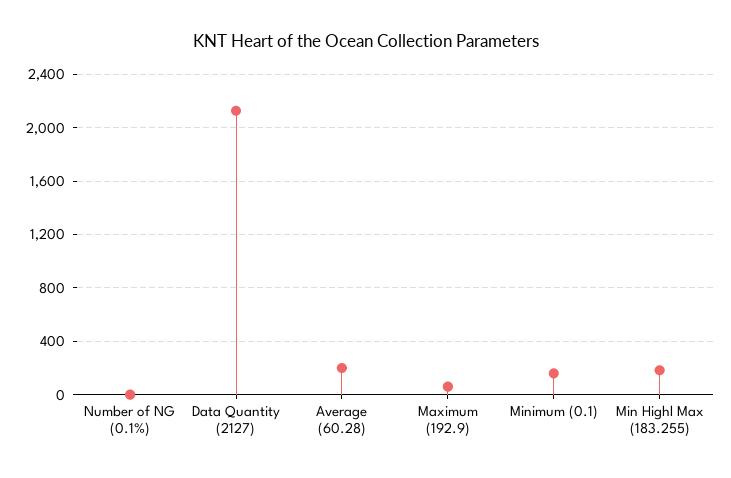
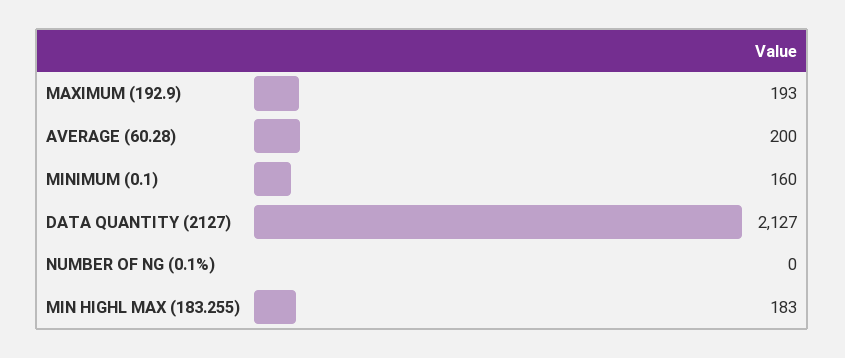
Maximum (192.9): 50 -> 193

